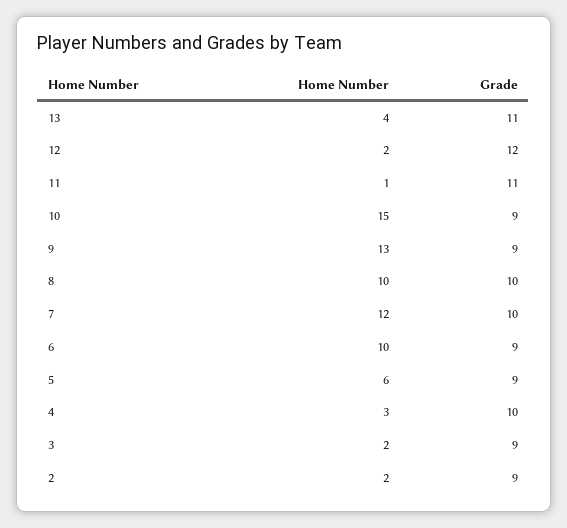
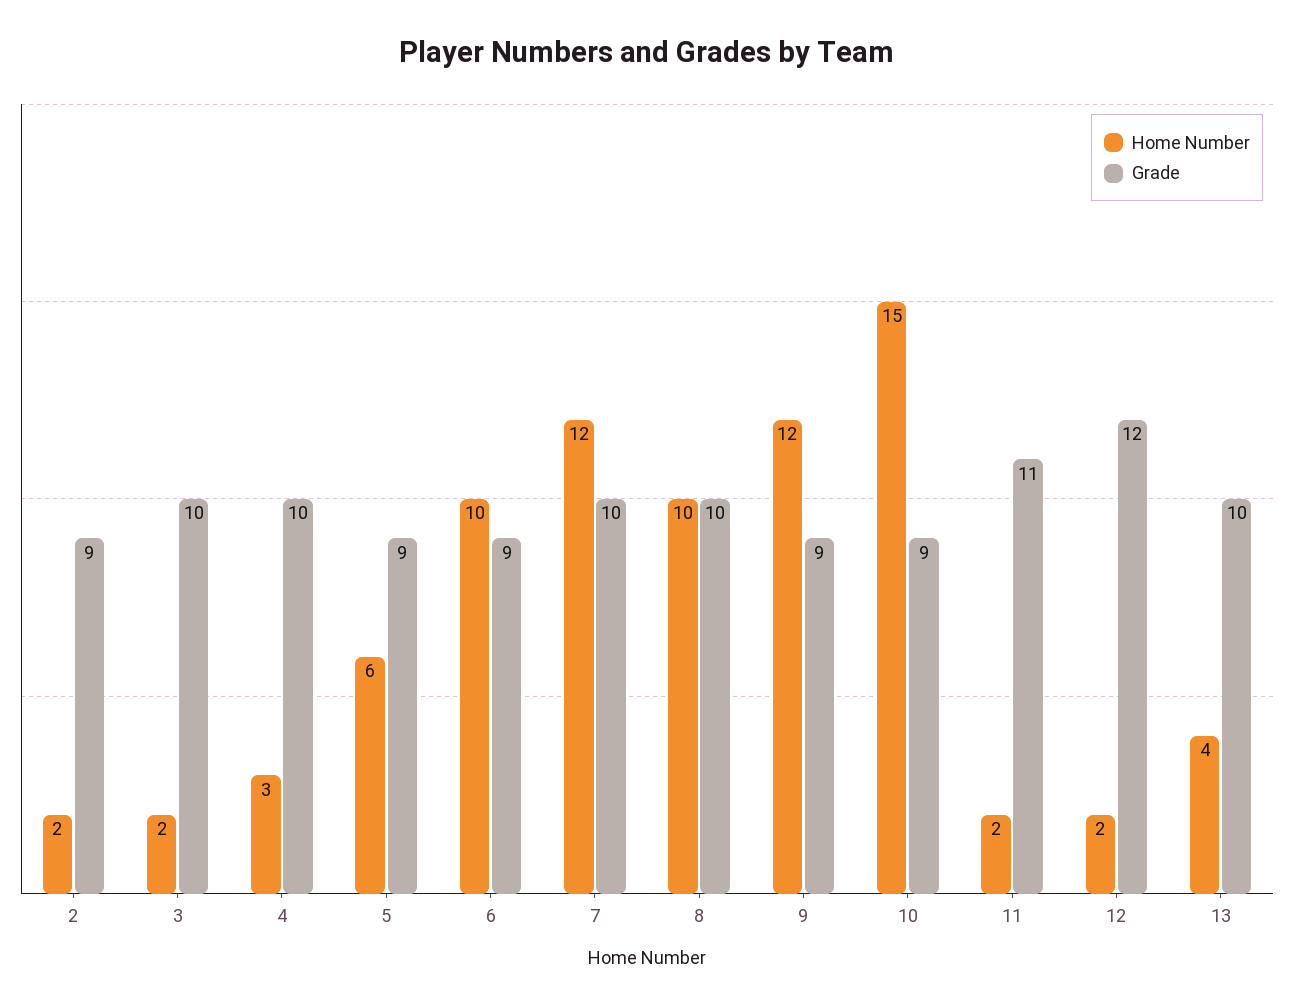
Grade, 13: 11 -> 10
Home Number, 11: 1 -> 2
Home Number, 9: 13 -> 12
Grade, 3: 9 -> 10

